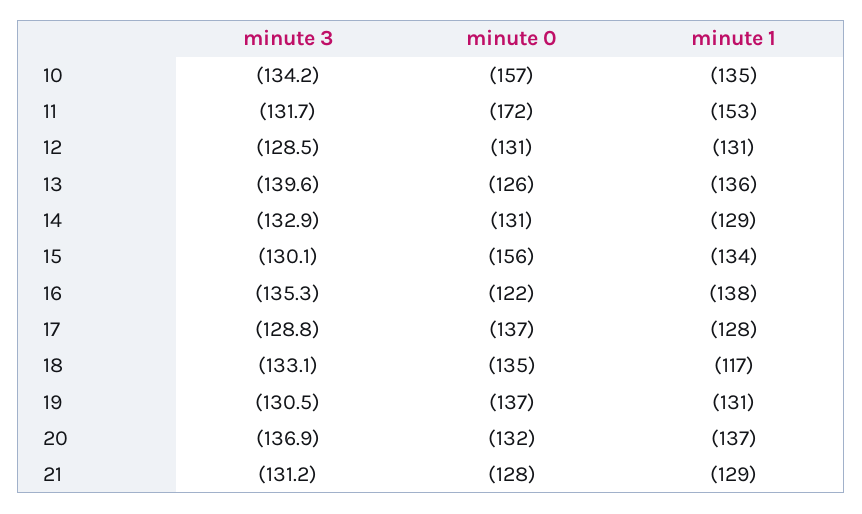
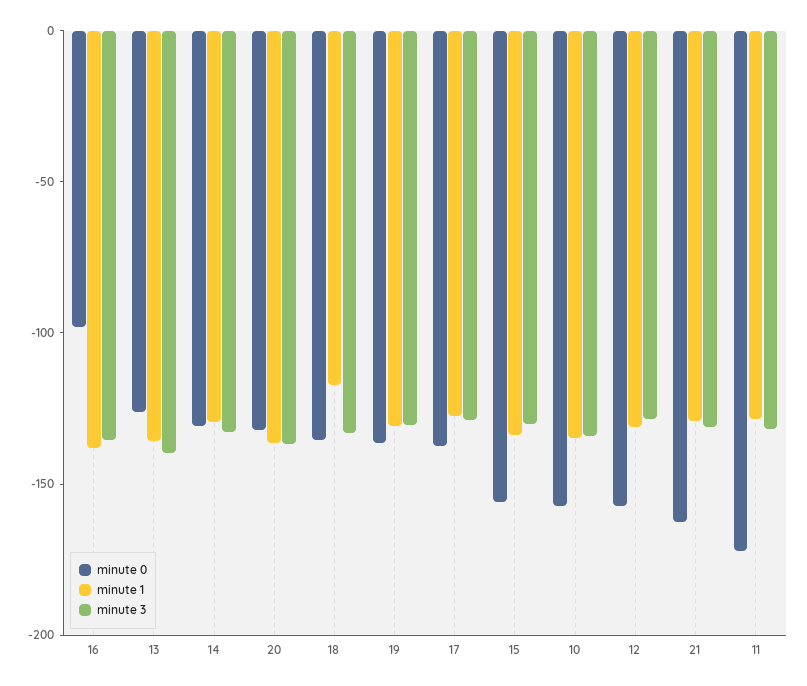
minute 1, 11: -153 -> -130
minute 0, 12: -131 -> -160
minute 0, 16: -122 -> -100
minute 0, 21: -128 -> -160

